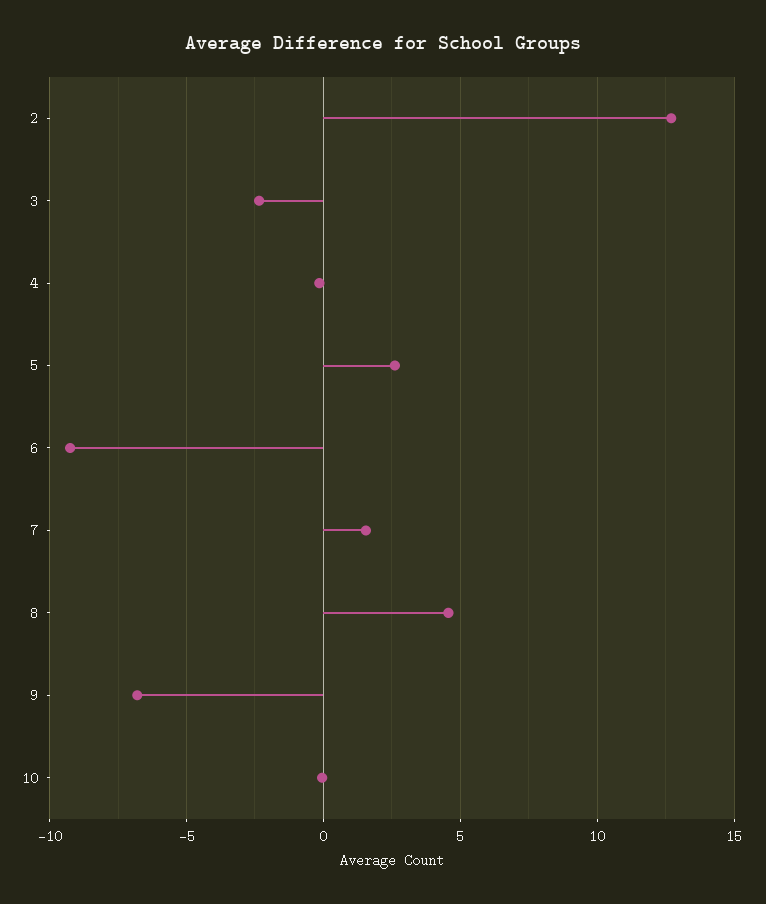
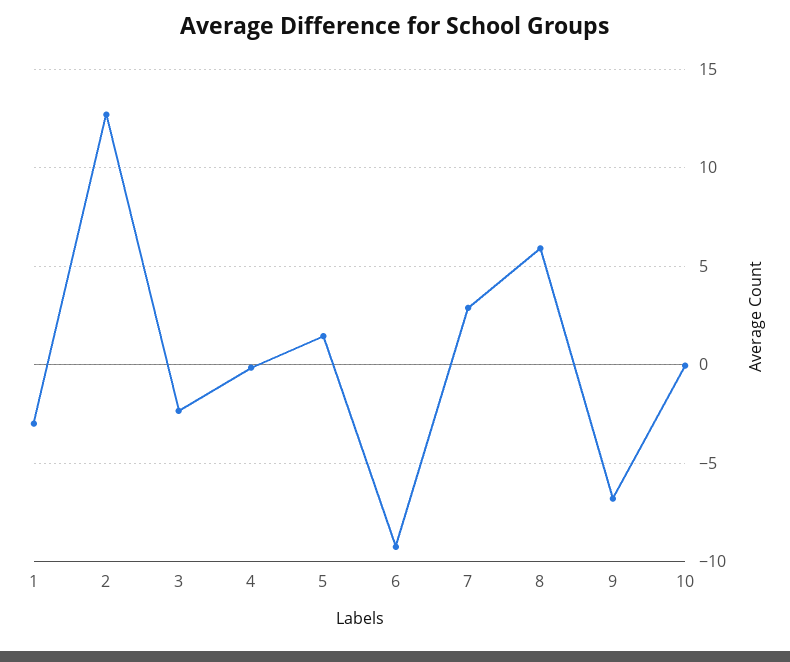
5: 2.5 -> 1.5
7: 1.5 -> 3
8: 4.5 -> 6
1: none -> -3

